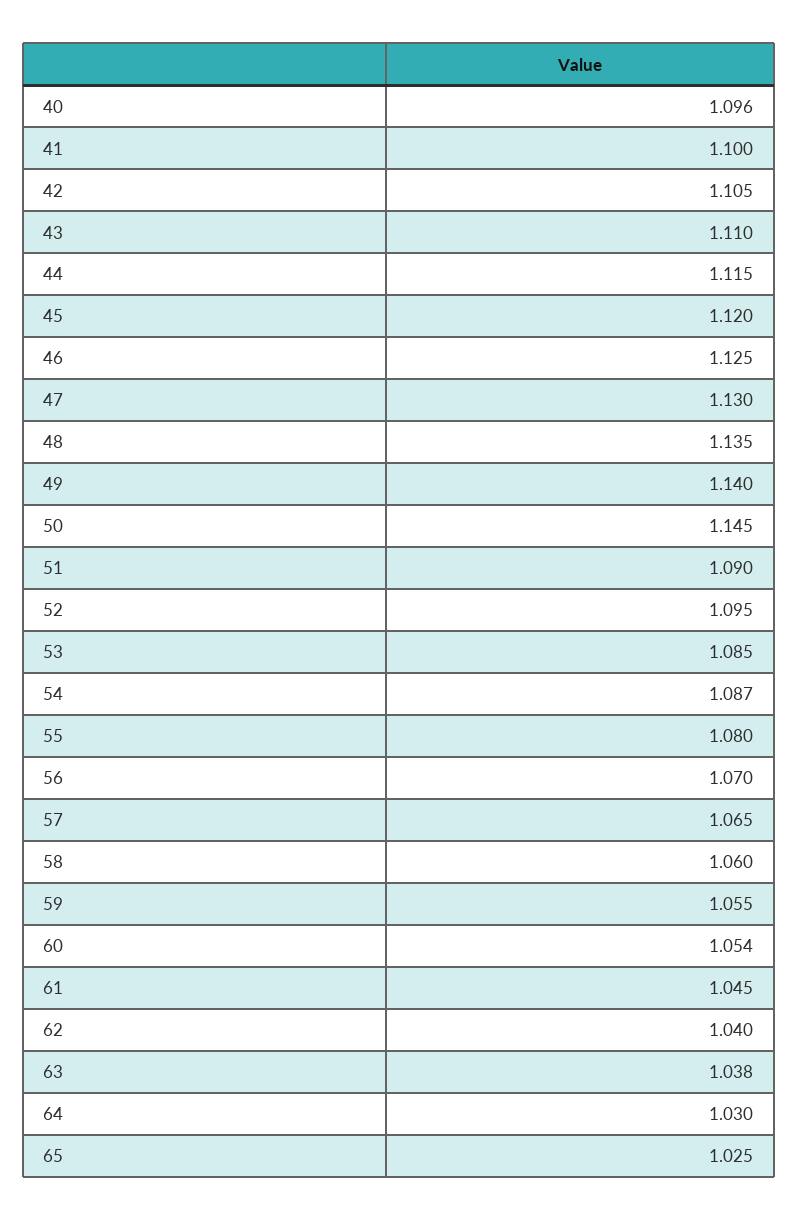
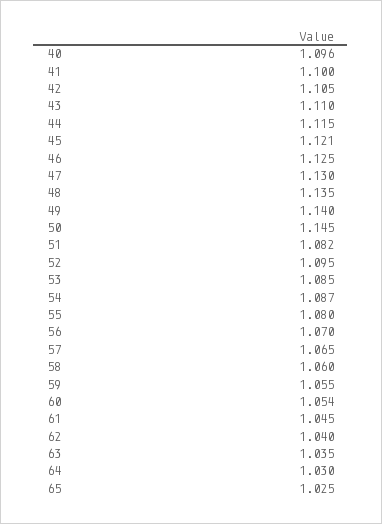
45: 1.12 -> 1.121
51: 1.09 -> 1.082
63: 1.038 -> 1.035

